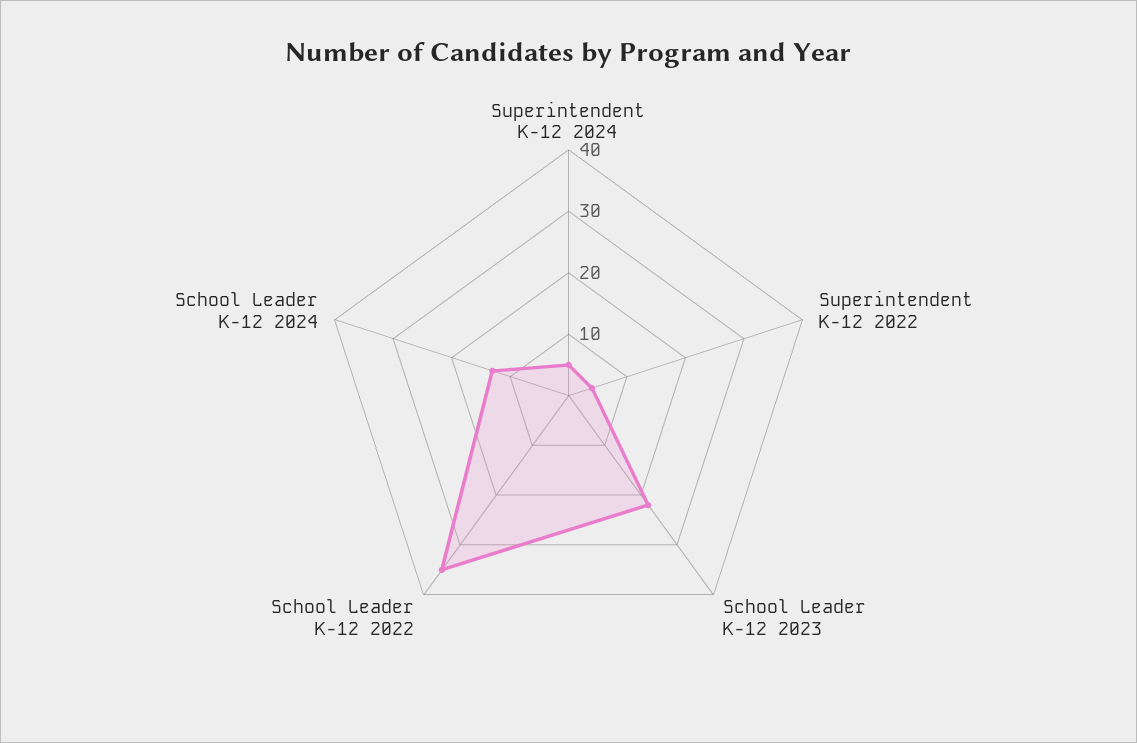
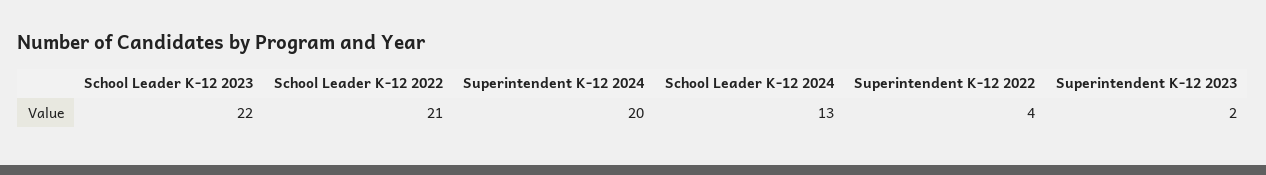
Superintendent K-12 2024: 5 -> 20
School Leader K-12 2022: 35 -> 21
Superintendent K-12 2023: none -> 2

